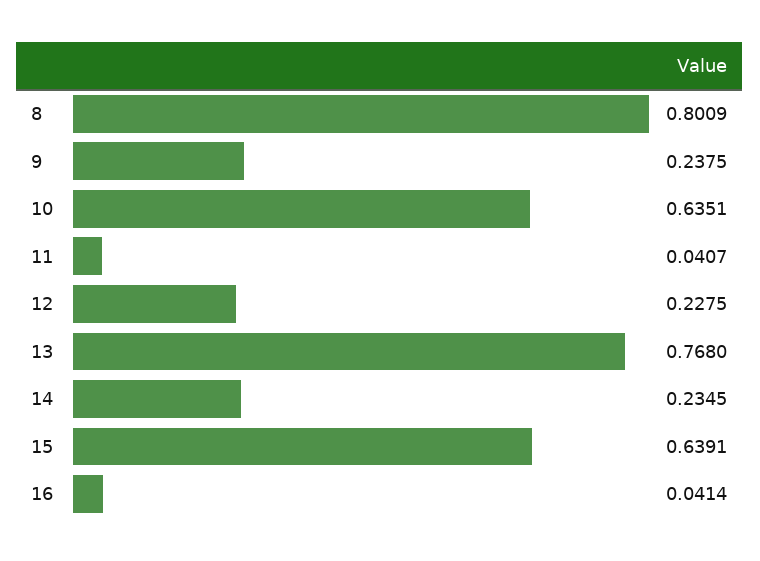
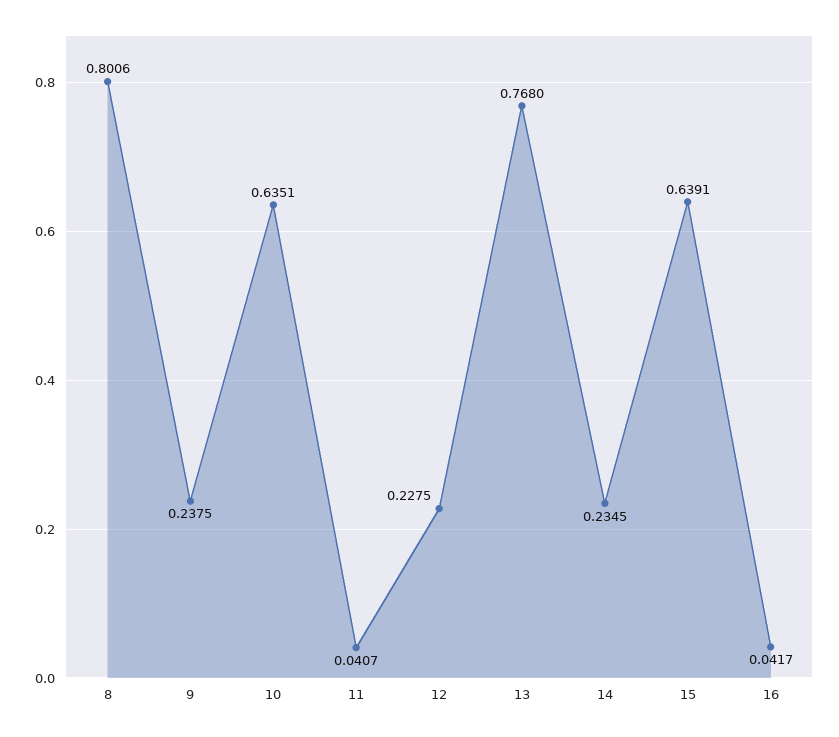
8: 0.8009 -> 0.8006
16: 0.0414 -> 0.0417

